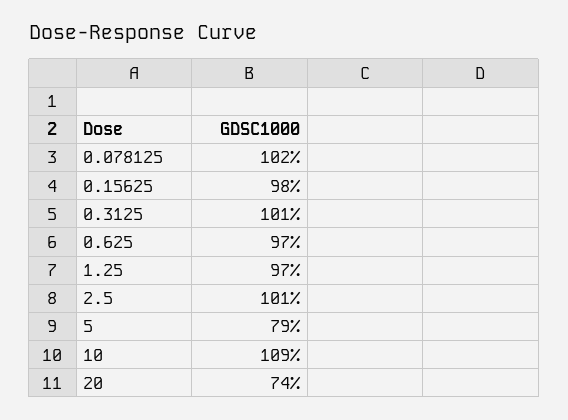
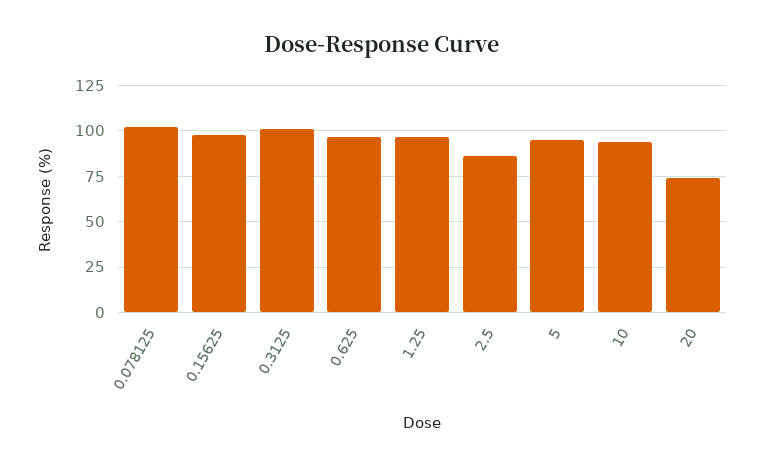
2.5: 101 -> 85
5: 79 -> 95
10: 109 -> 95

